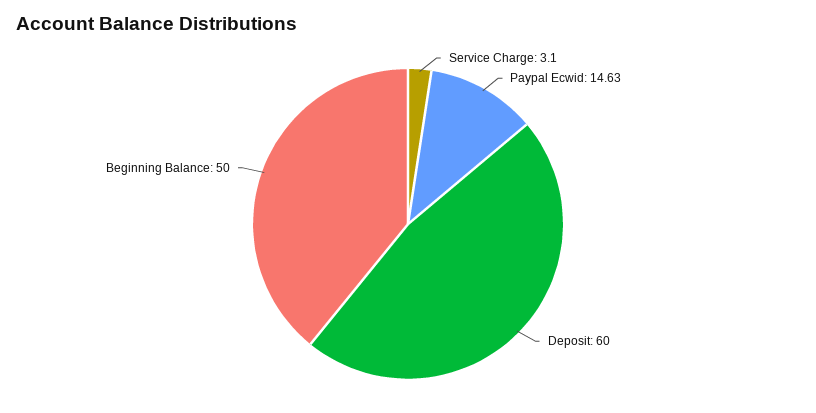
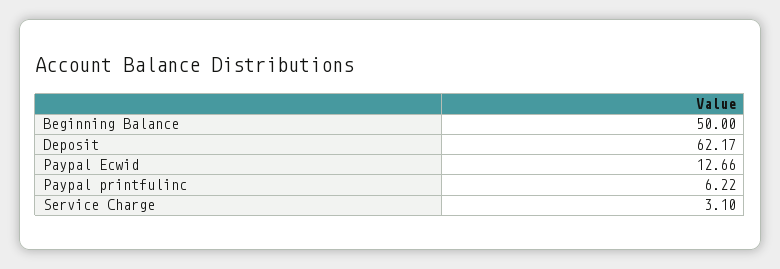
Paypal Ecwid: 14.63 -> 12.66
Deposit: 60 -> 62.17
Paypal printfulinc: none -> 6.22

